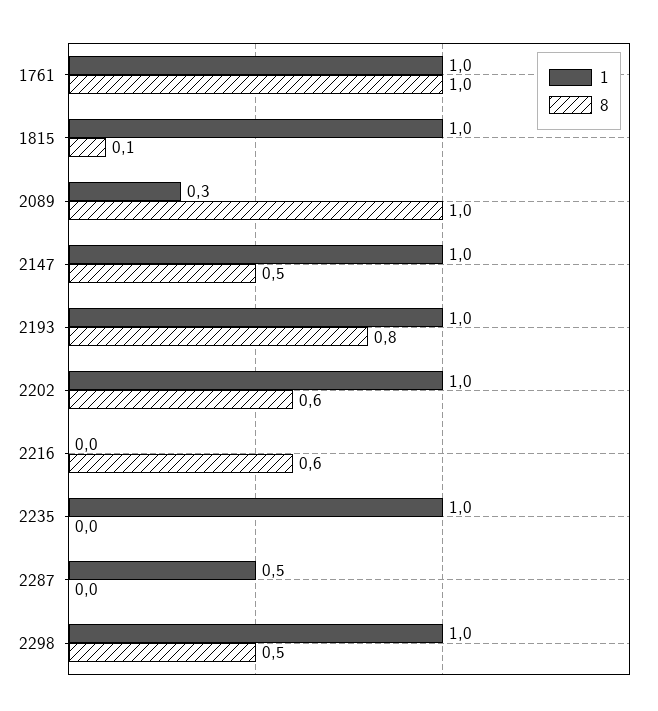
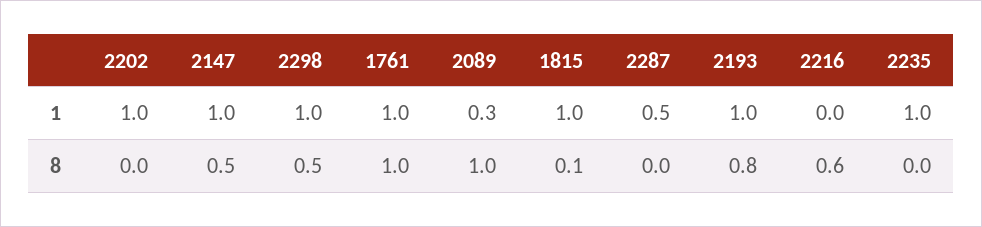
8, 2202: 0.6 -> 0

